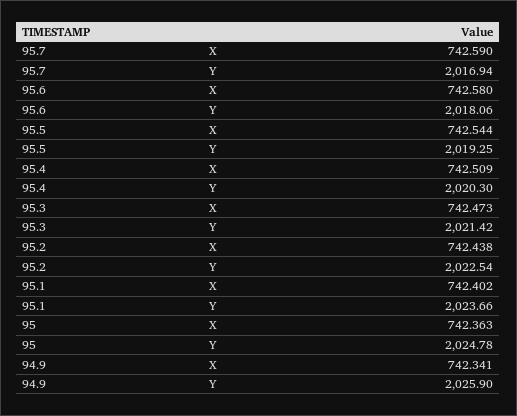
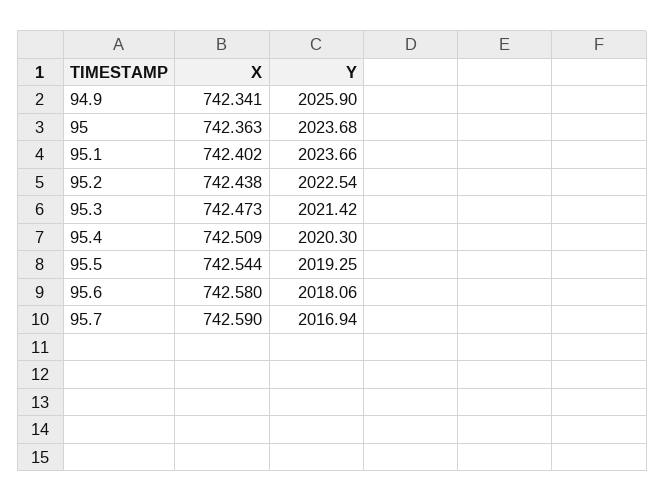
95, Y: 2024.78 -> 2023.68

